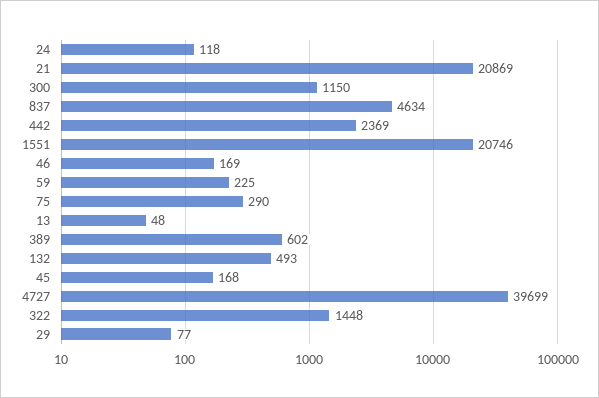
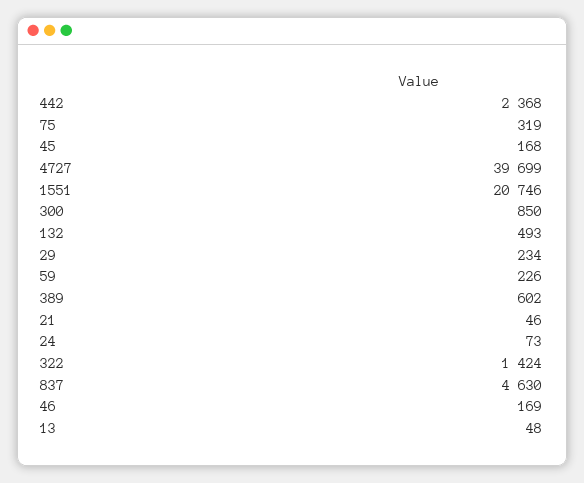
24: 118 -> 73
21: 20869 -> 46
300: 1150 -> 850
837: 4634 -> 4630
442: 2369 -> 2368
59: 225 -> 226
75: 290 -> 319
322: 1448 -> 1424
29: 77 -> 234

